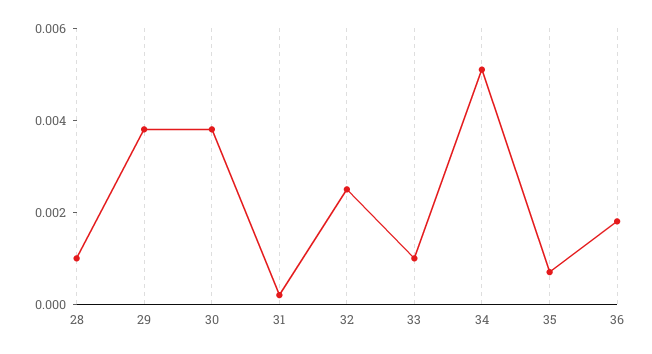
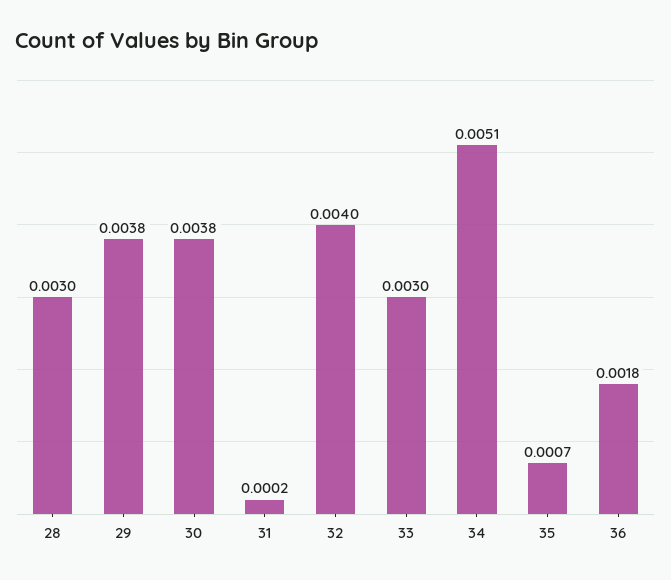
28: 0.001 -> 0.003
32: 0.0025 -> 0.004
33: 0.001 -> 0.003

